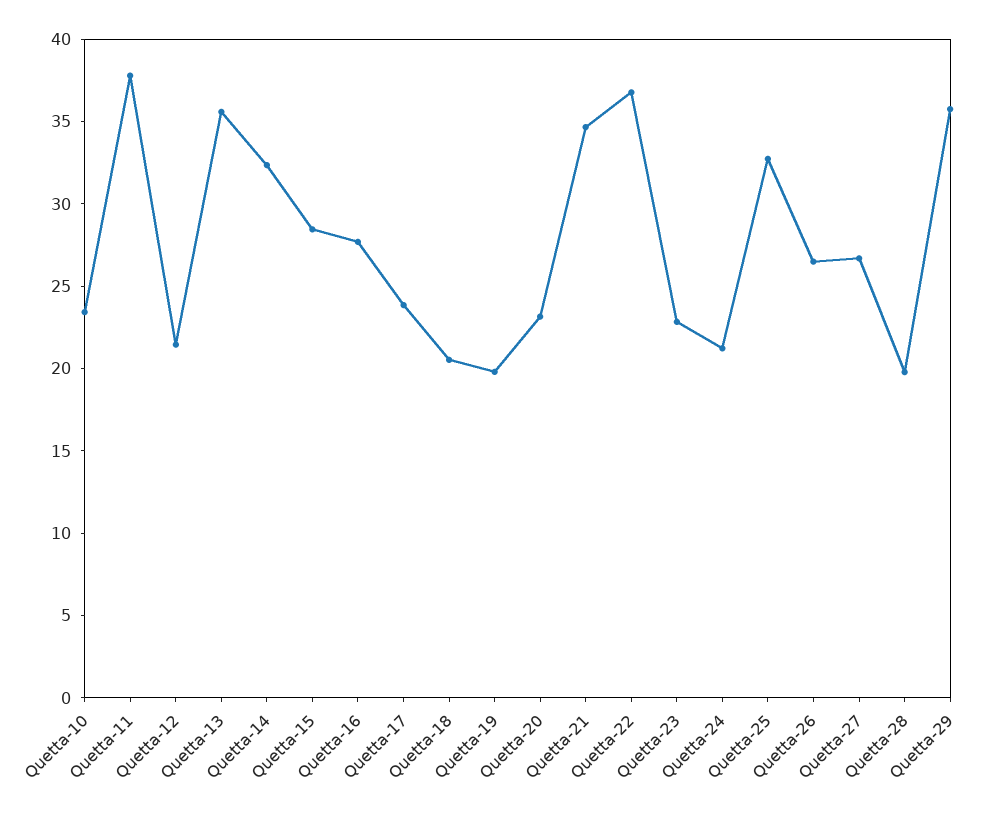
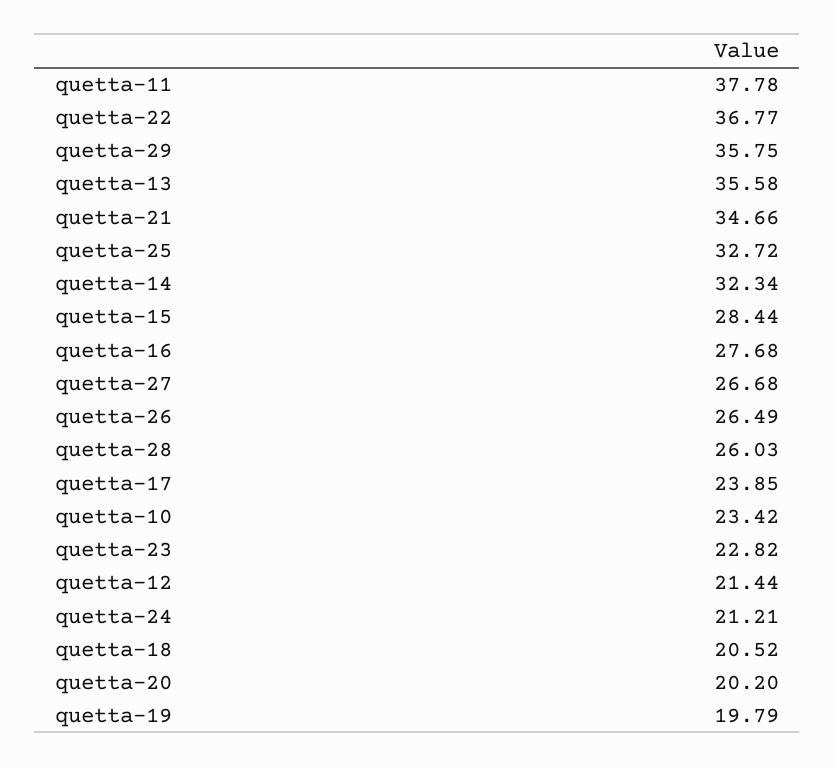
Quetta-20: 23 -> 20.2
Quetta-28: 20 -> 26.03

